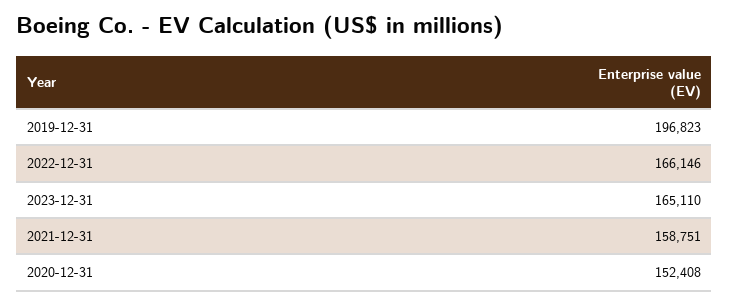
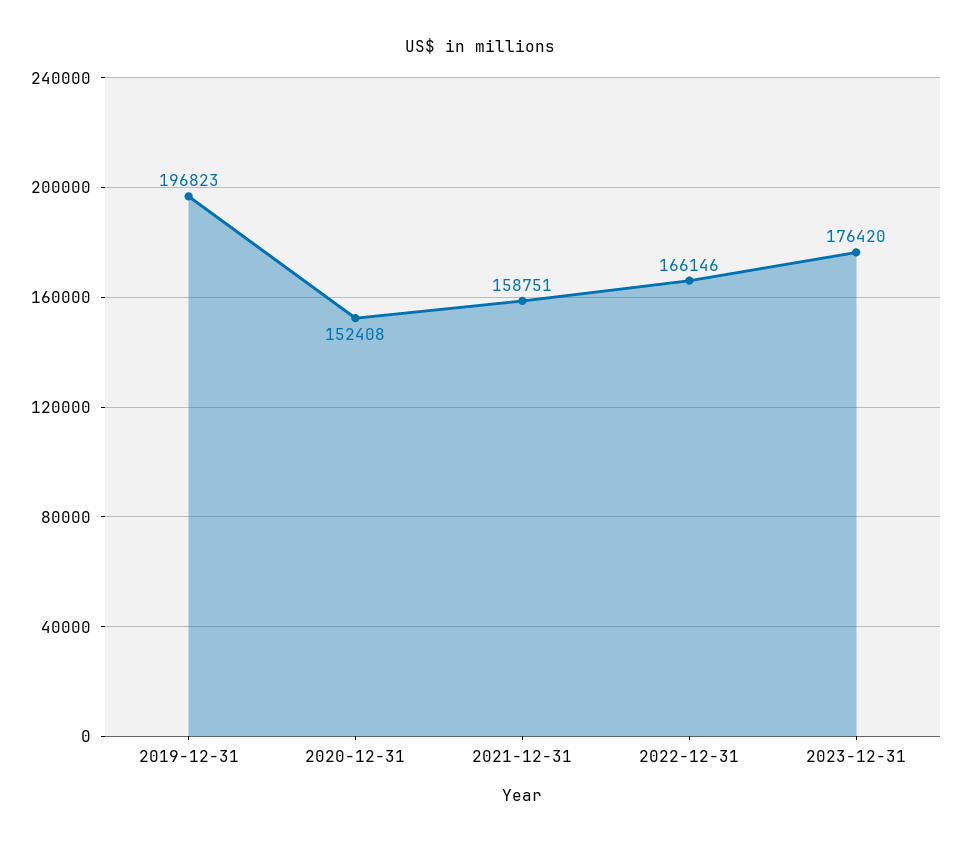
2023-12-31: 165110 -> 176420

